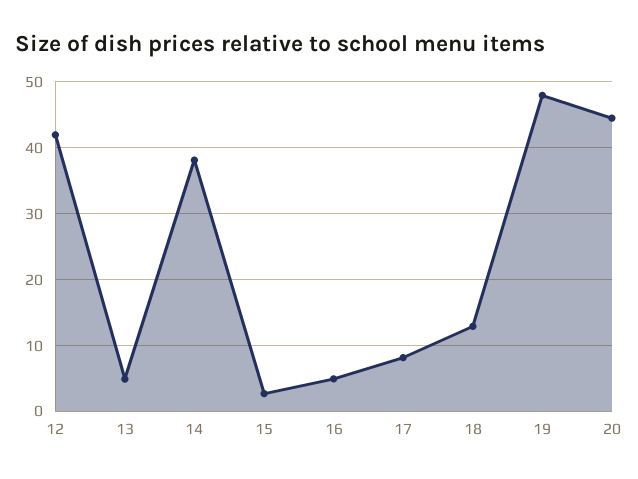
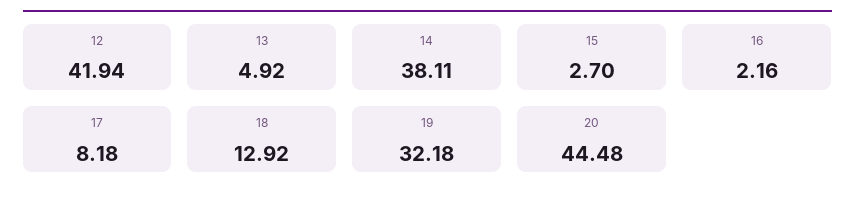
16: 5 -> 2.16
19: 48 -> 32.18

